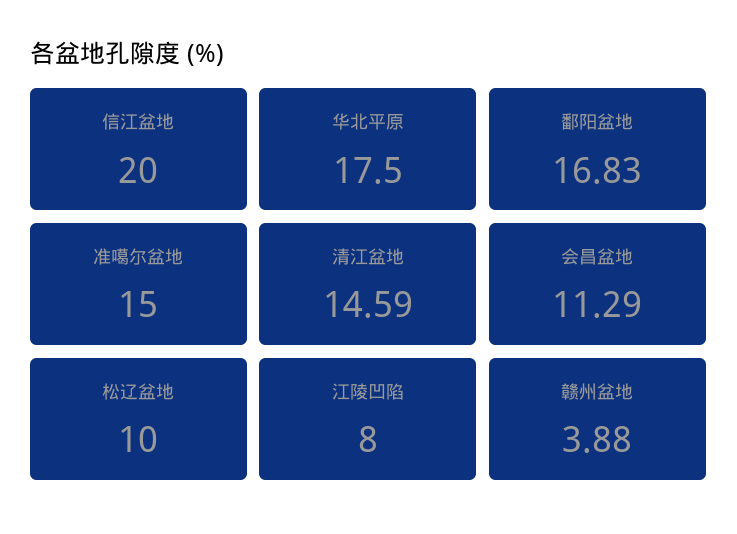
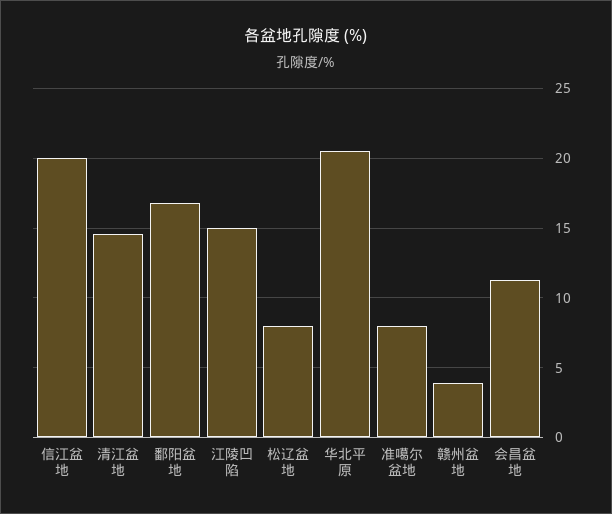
华北平原: 17.5 -> 20.5
准噶尔盆地: 15 -> 8
松辽盆地: 10 -> 8
江陵凹陷: 8 -> 15

